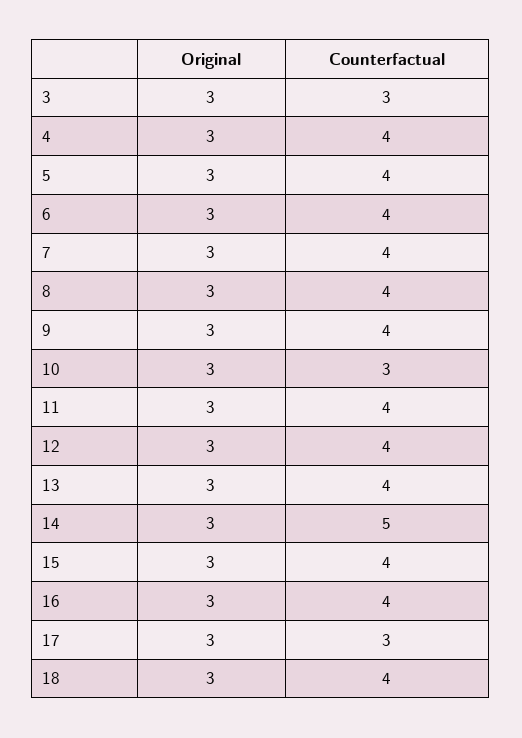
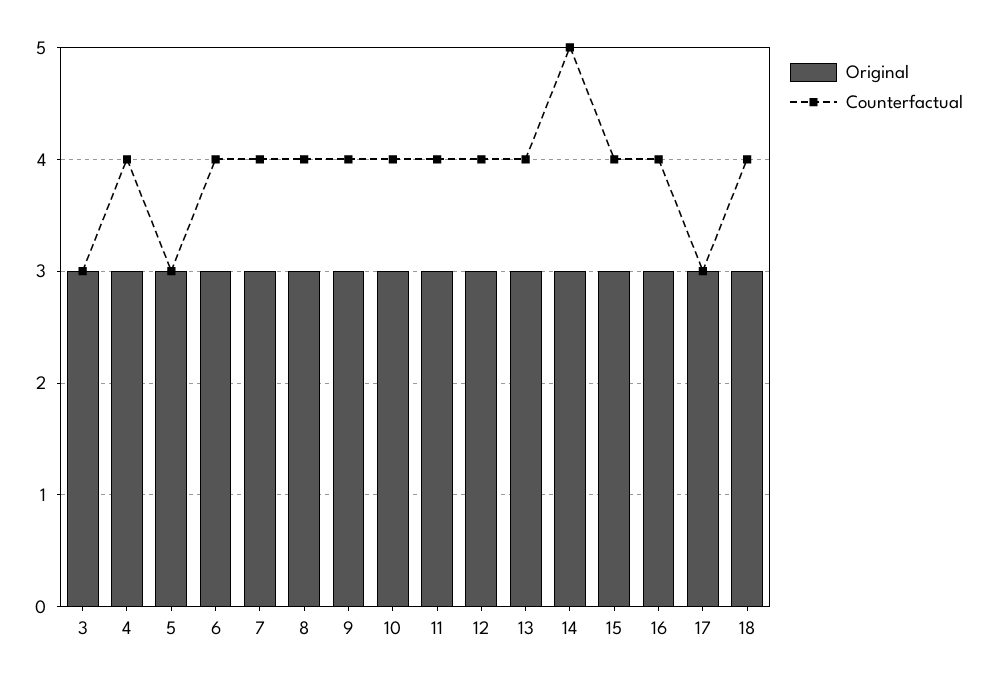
Counterfactual, 5: 4 -> 3
Counterfactual, 10: 3 -> 4

